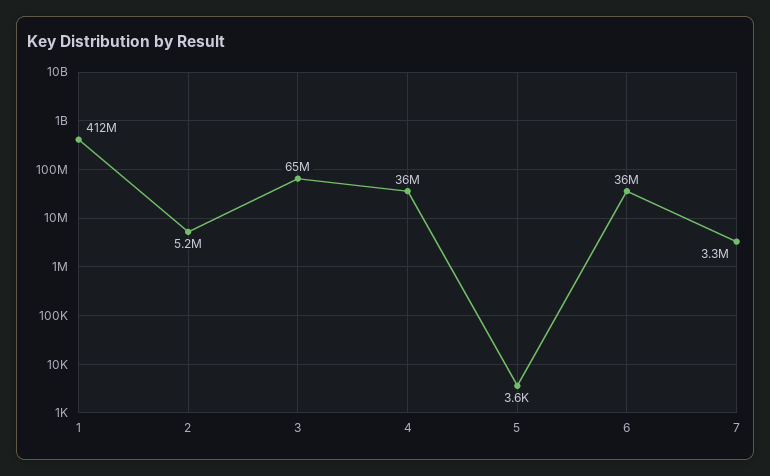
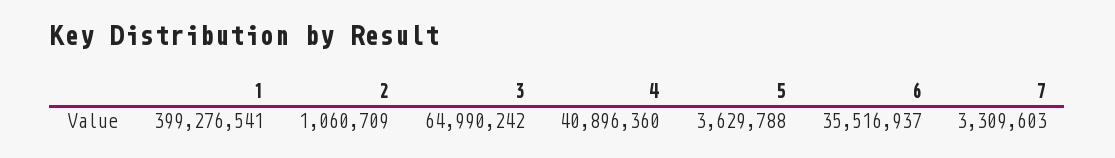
1: 412000000 -> 399276541
2: 5200000 -> 1060709
4: 36000000 -> 40896360
5: 3600 -> 3629788

